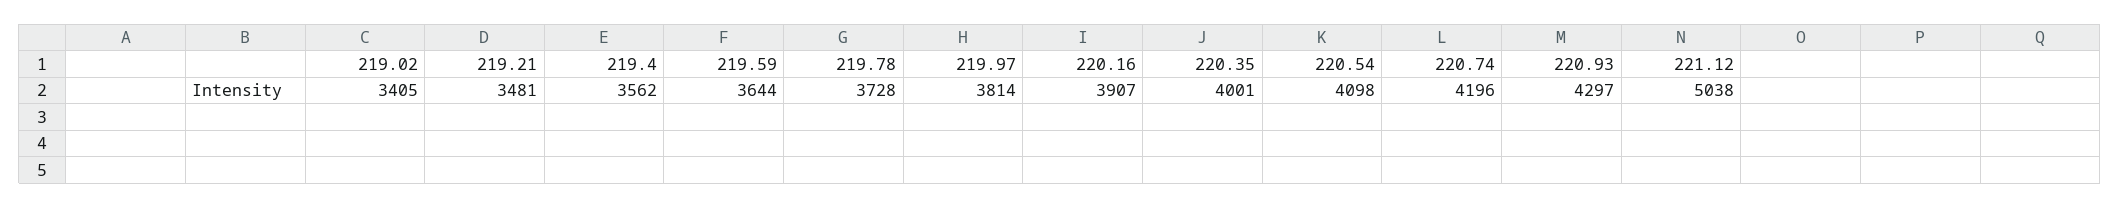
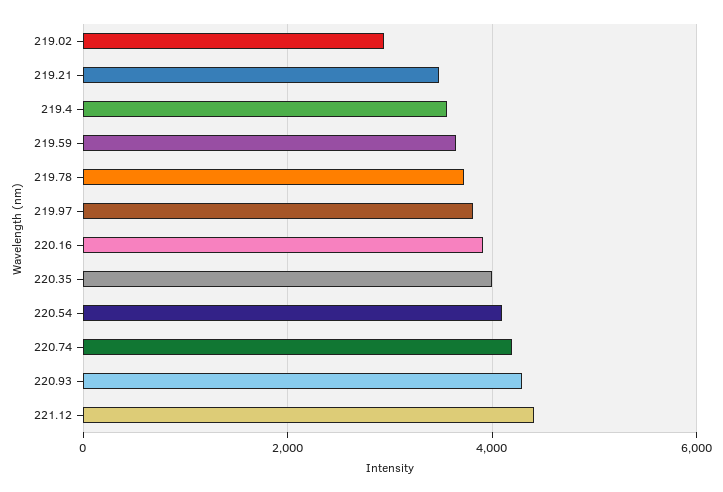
219.02: 3405 -> 3000
221.12: 5038 -> 4400

